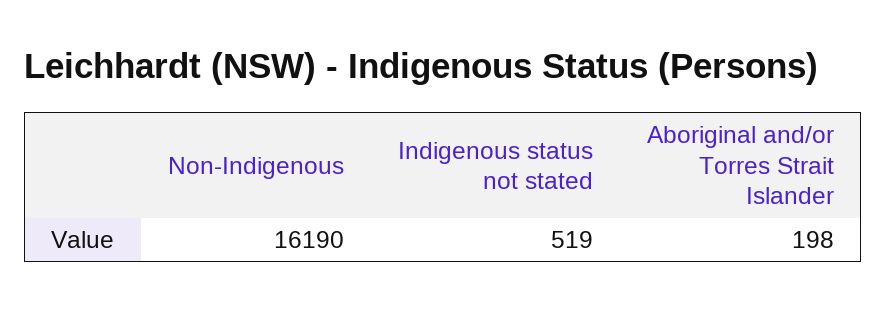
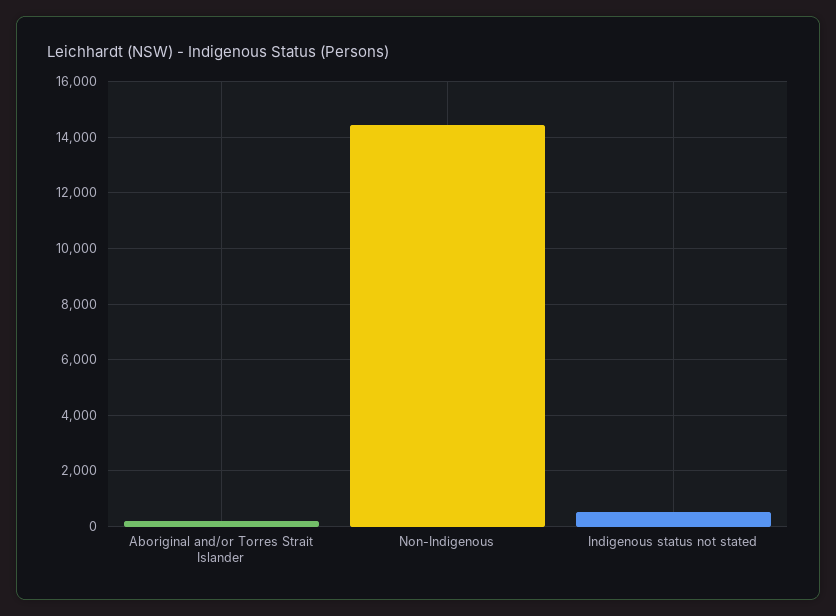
Non-Indigenous: 16190 -> 14500

